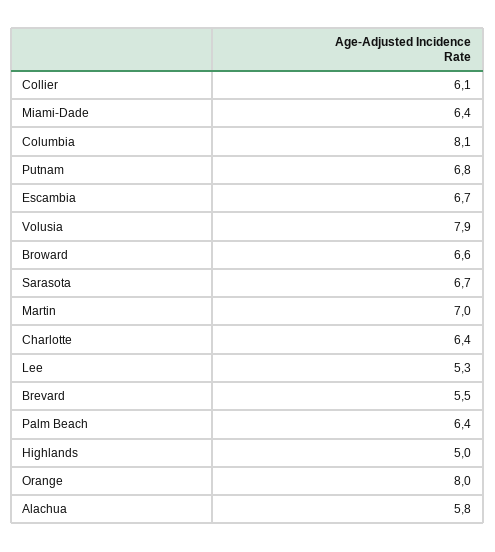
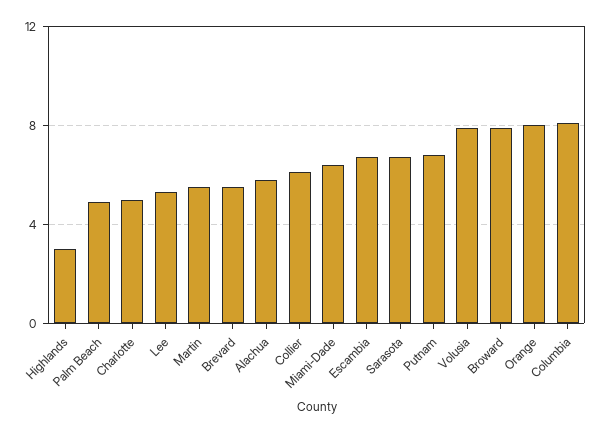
Broward: 6.6 -> 8
Martin: 7 -> 5.5
Charlotte: 6.4 -> 5
Palm Beach: 6.4 -> 5
Highlands: 5 -> 3

